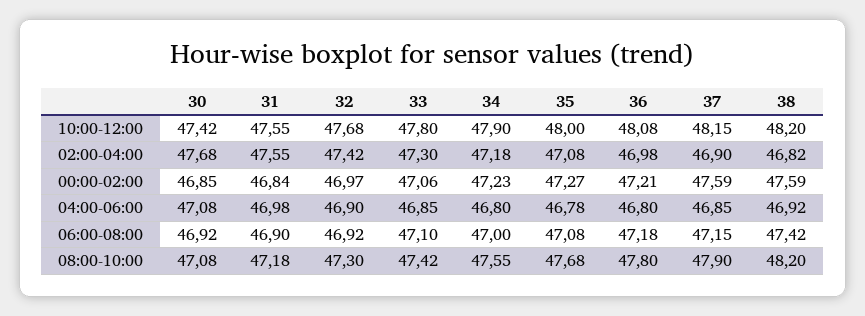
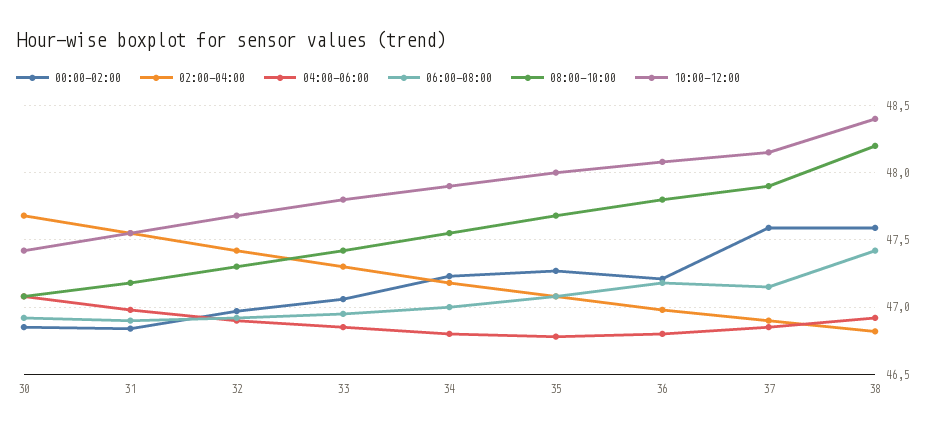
10:00-12:00, 38: 48.2 -> 48.4
06:00-08:00, 33: 47.1 -> 46.95

